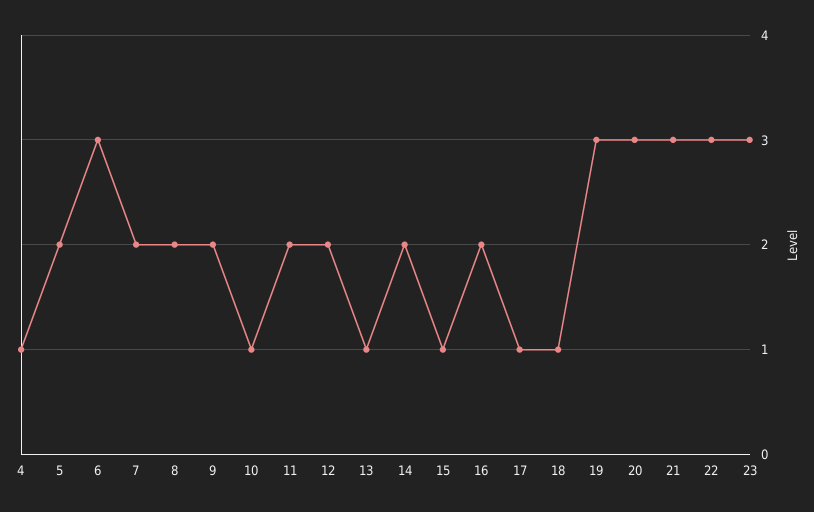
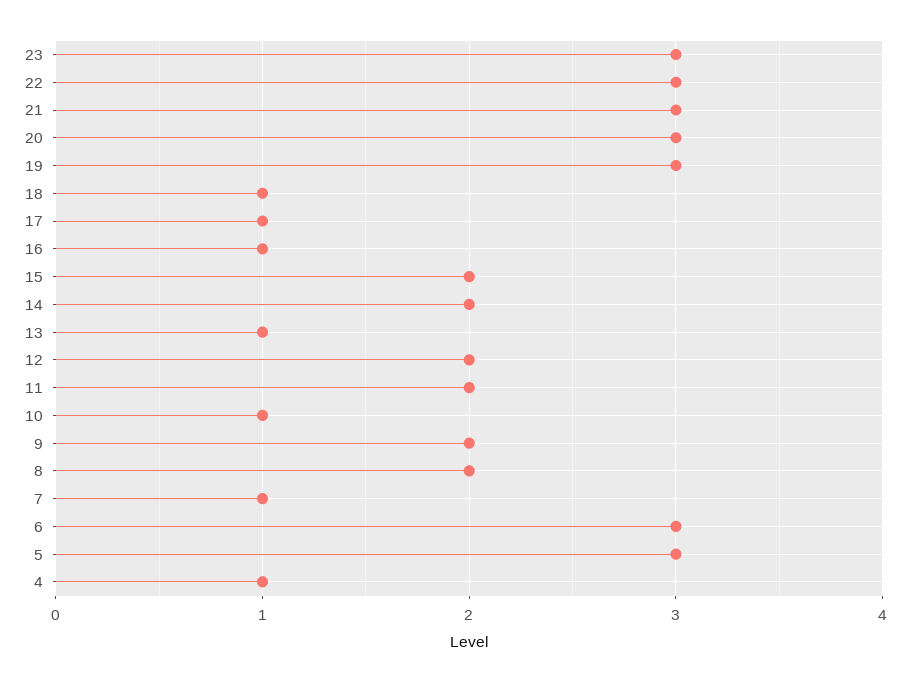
5: 2 -> 3
7: 2 -> 1
15: 1 -> 2
16: 2 -> 1

